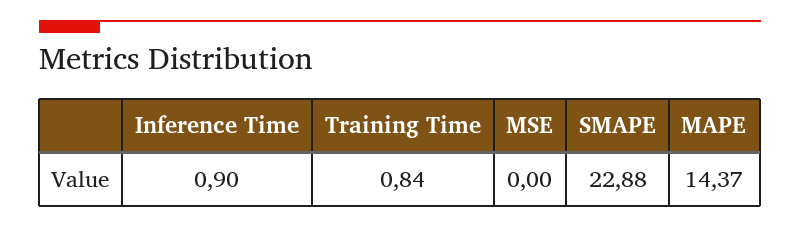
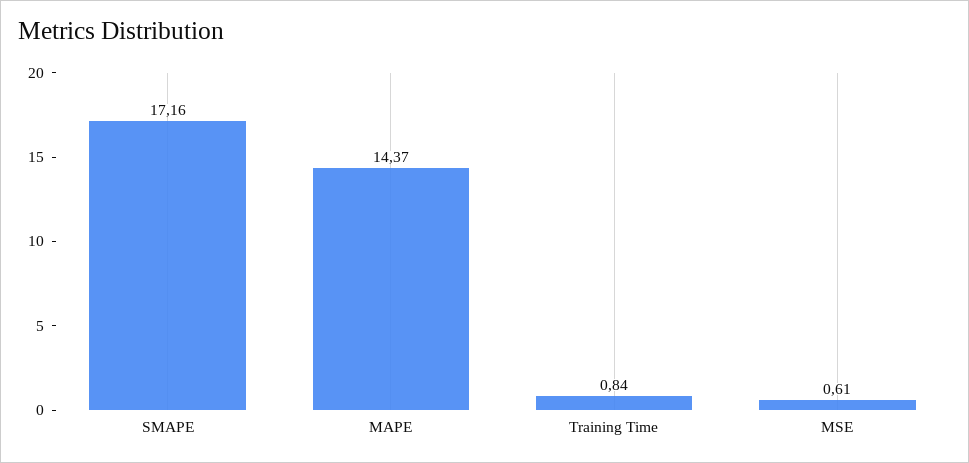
Inference Time: 0.9 -> none
MSE: 0 -> 0.61
SMAPE: 22.88 -> 17.16

